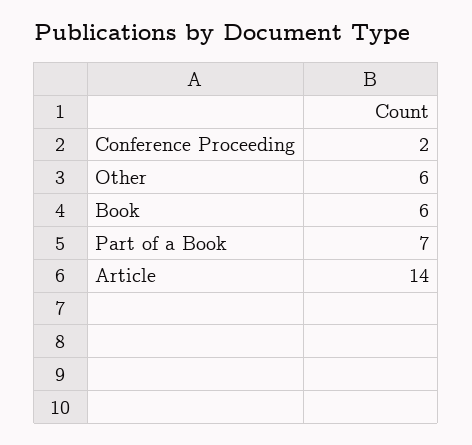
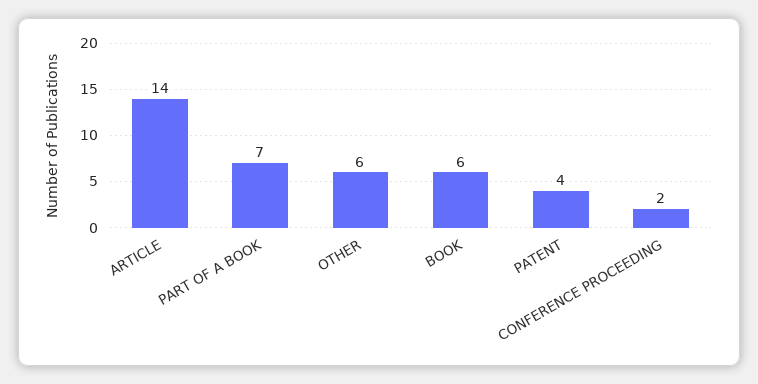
PATENT: none -> 4

